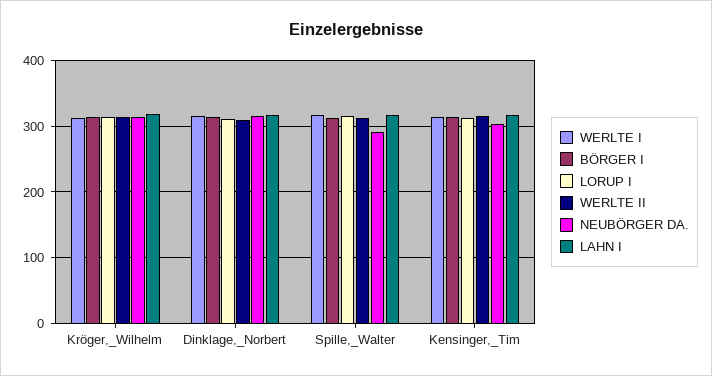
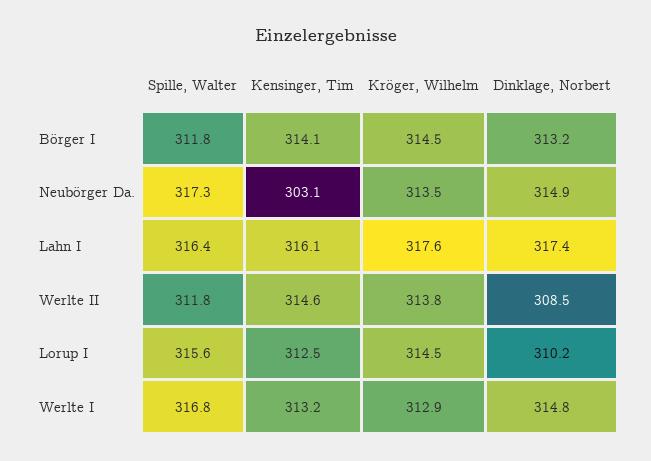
NEUBÖRGER DA., Spille,_Walter: 290 -> 317.3

